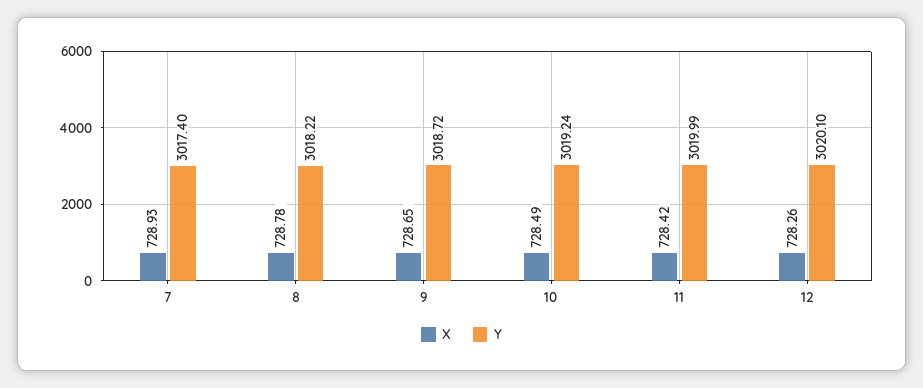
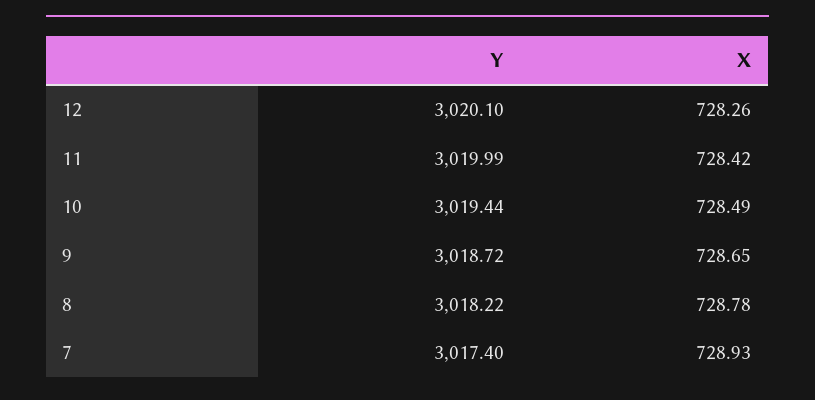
Y, 10: 3019.24 -> 3019.44

